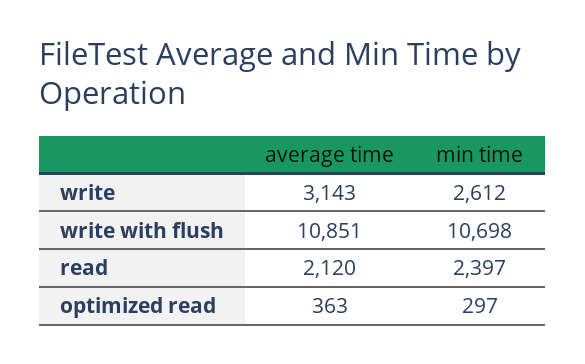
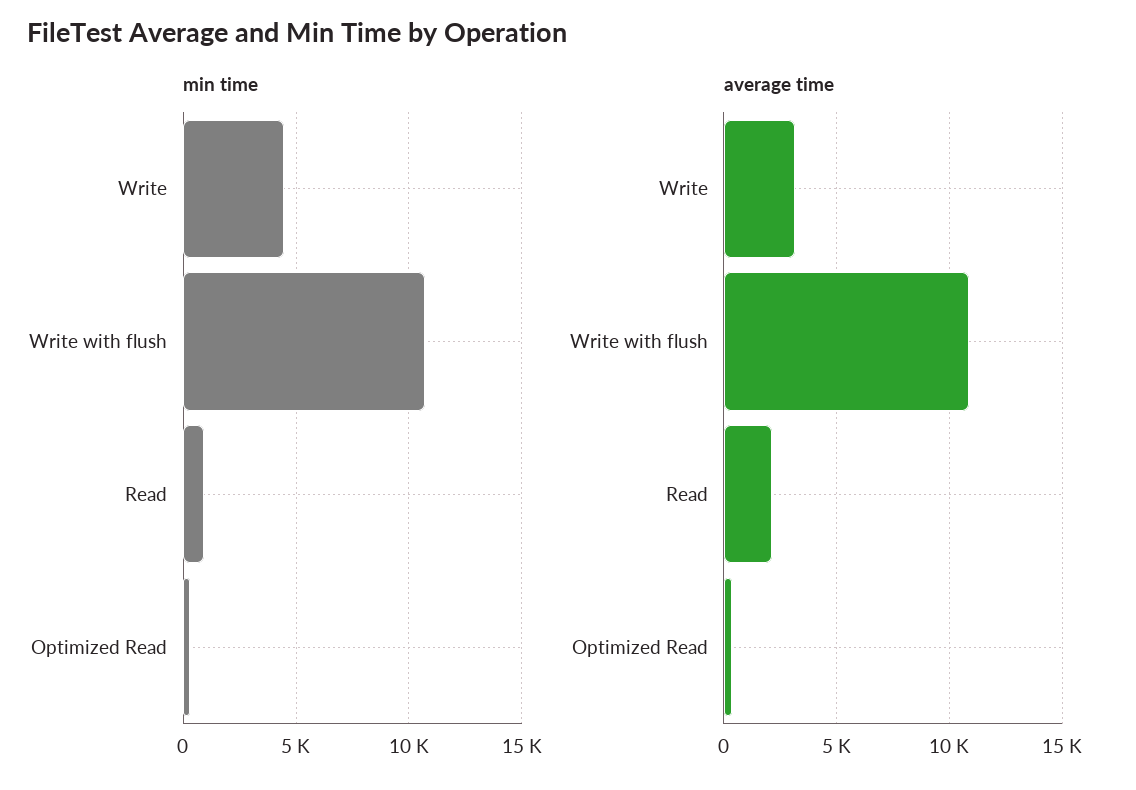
min time, write: 2612 -> 4500
min time, read: 2397 -> 1000

